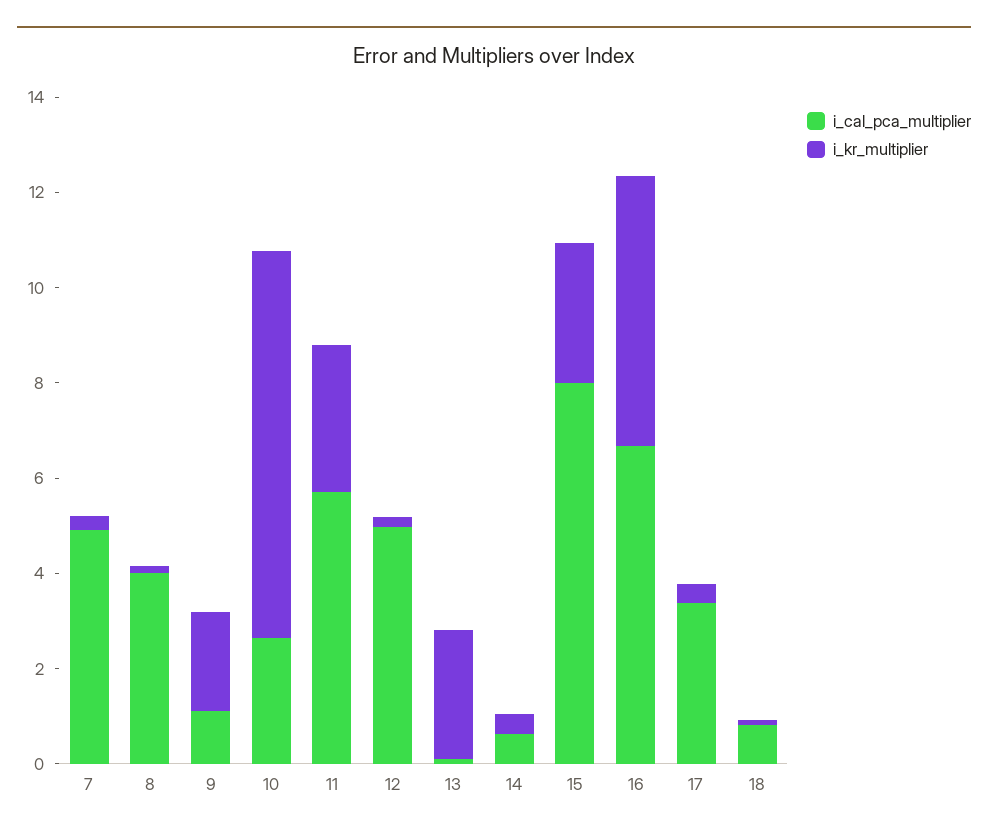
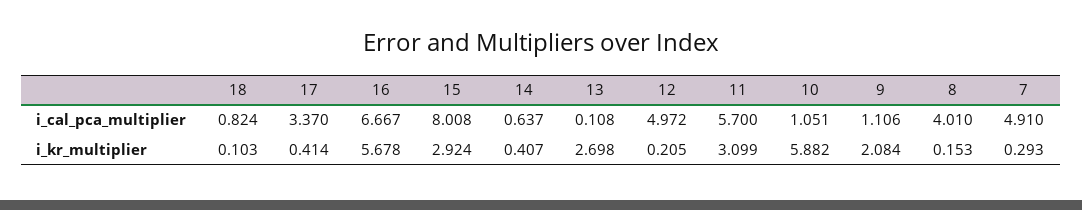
i_cal_pca_multiplier, 10: 2.5 -> 1.051
i_kr_multiplier, 10: 8 -> 5.882

